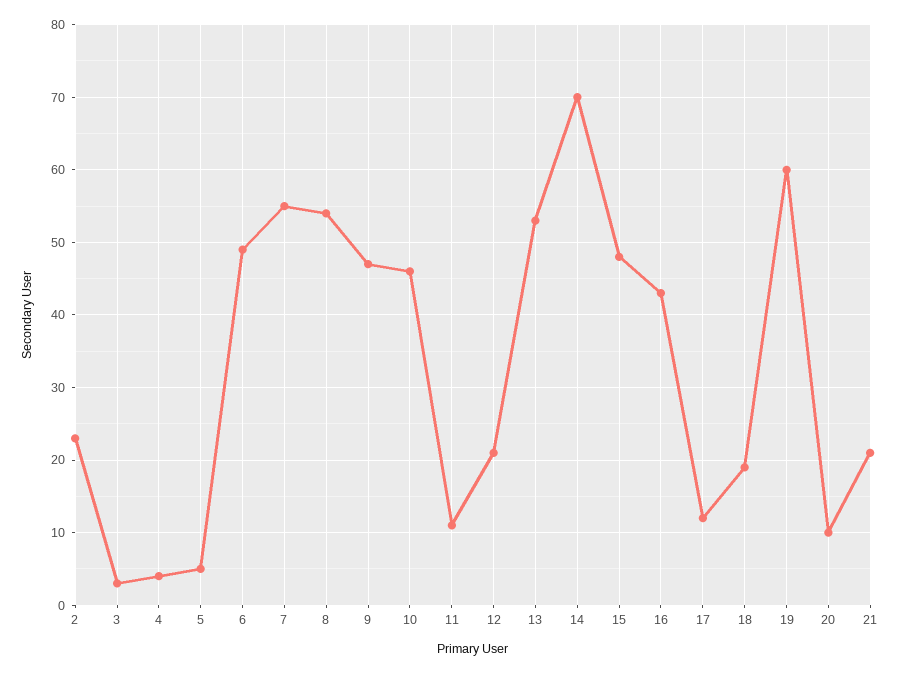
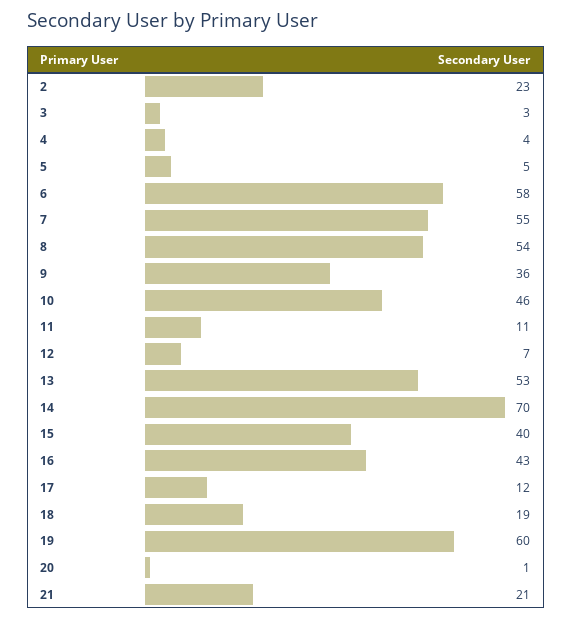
6: 49 -> 58
9: 47 -> 36
12: 21 -> 7
15: 48 -> 40
20: 10 -> 1

